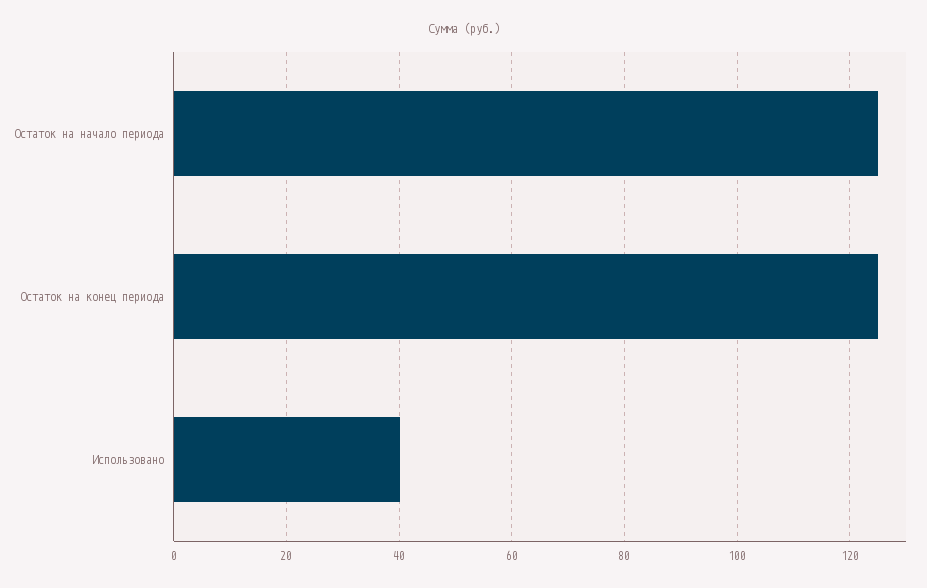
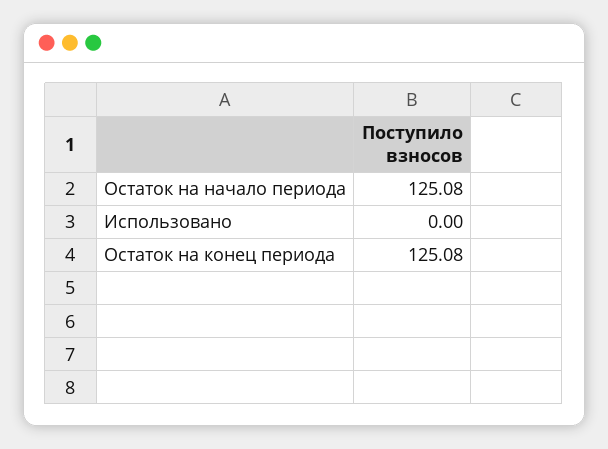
Использовано: 40 -> 0

